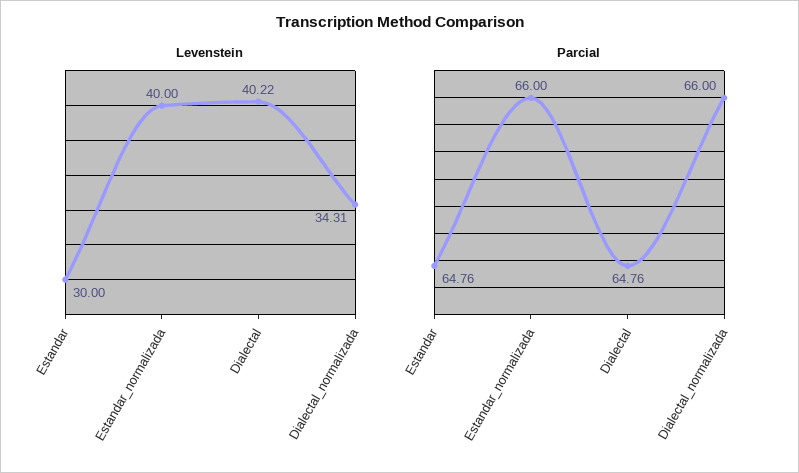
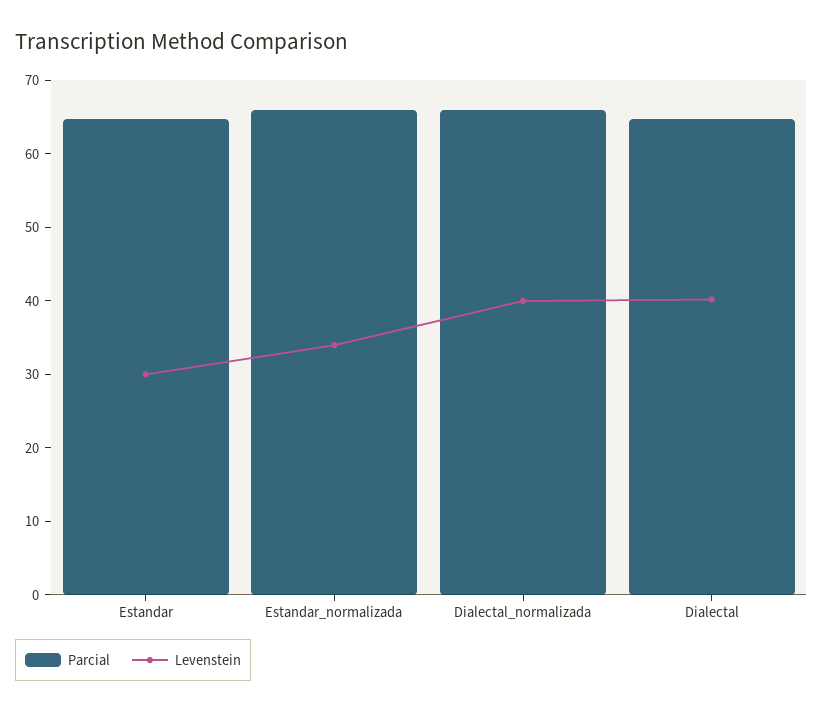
Levenstein, Estandar_normalizada: 40 -> 34
Levenstein, Dialectal_normalizada: 34.31 -> 40

